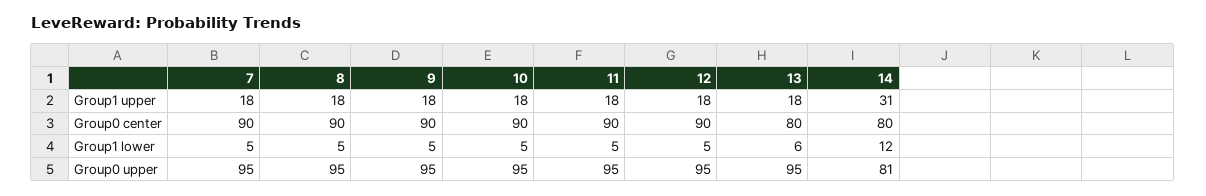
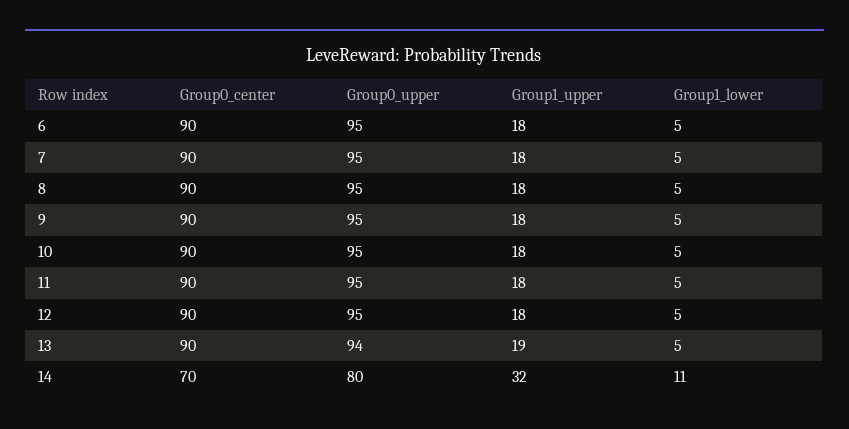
13, Group1 upper: 18 -> 19
14, Group1 upper: 31 -> 32
13, Group0 center: 80 -> 90
14, Group0 center: 80 -> 70
13, Group1 lower: 6 -> 5
14, Group1 lower: 12 -> 11
13, Group0 upper: 95 -> 94
14, Group0 upper: 81 -> 80
6, Group0 center: none -> 90
6, Group0 upper: none -> 95
6, Group1 upper: none -> 18
6, Group1 lower: none -> 5

